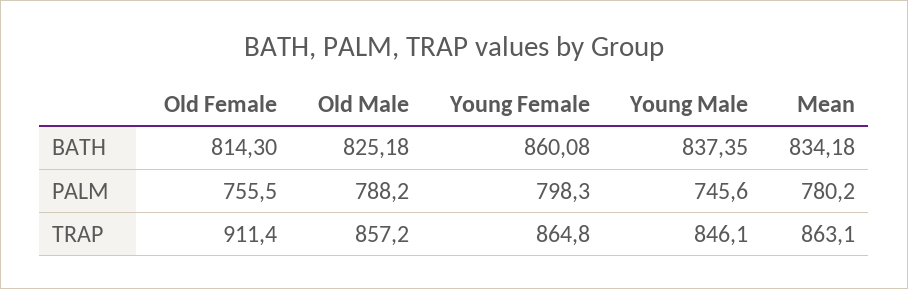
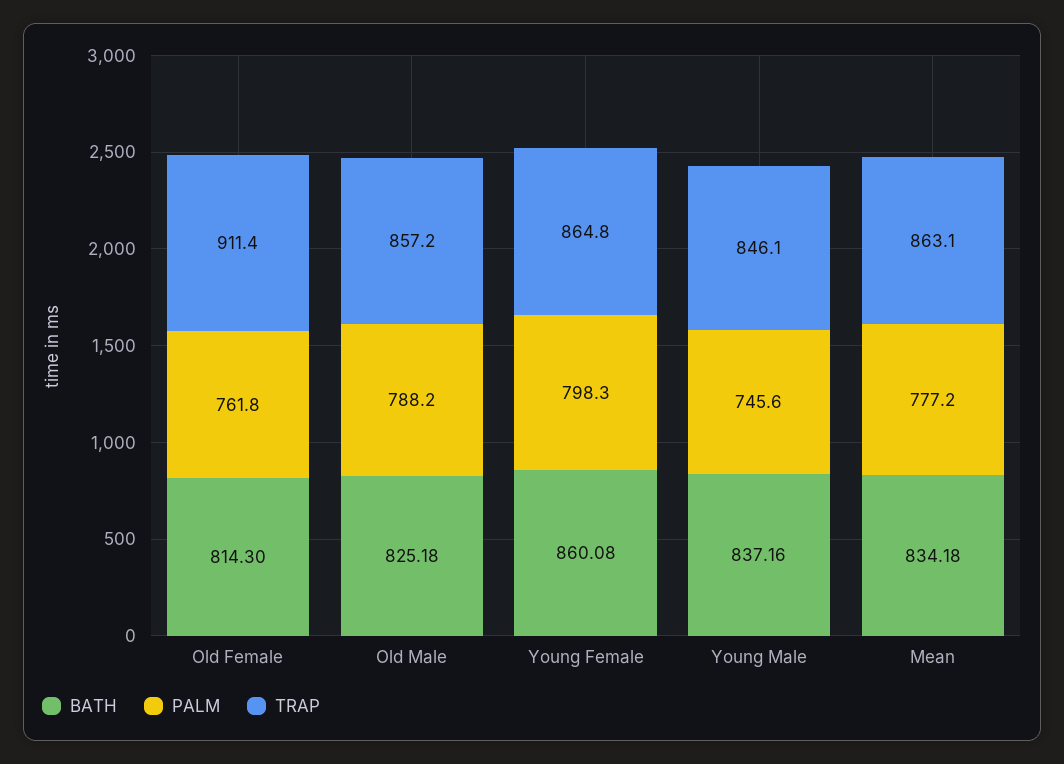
BATH, Young Male: 837.35 -> 837.16
PALM, Old Female: 755.5 -> 761.8
PALM, Mean: 780.2 -> 777.2

